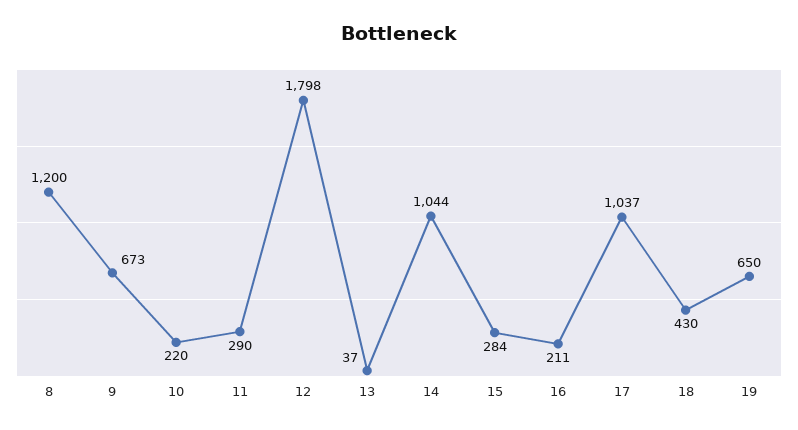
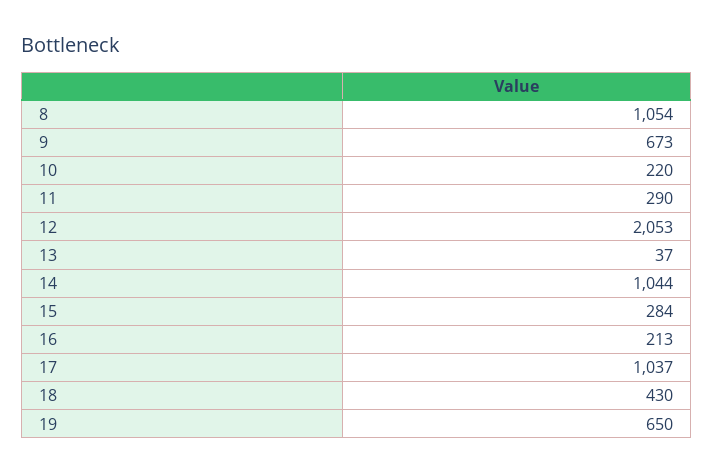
8: 1200 -> 1054
12: 1798 -> 2053
16: 211 -> 213

